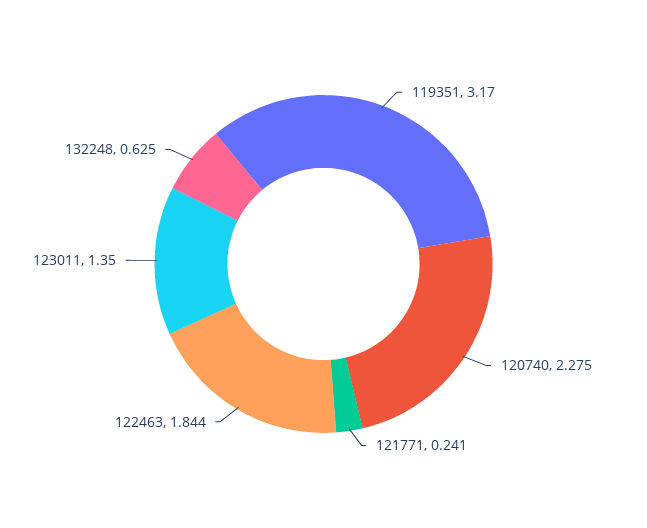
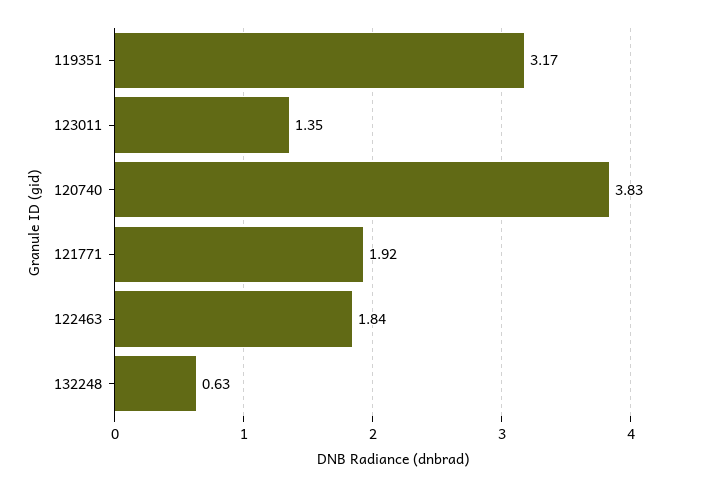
120740: 2.275 -> 3.83
121771: 0.241 -> 1.92

